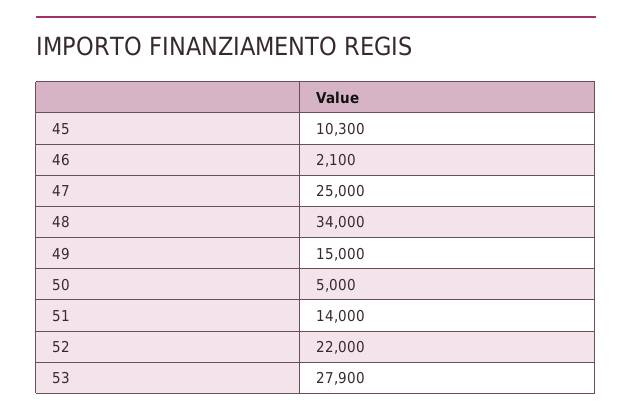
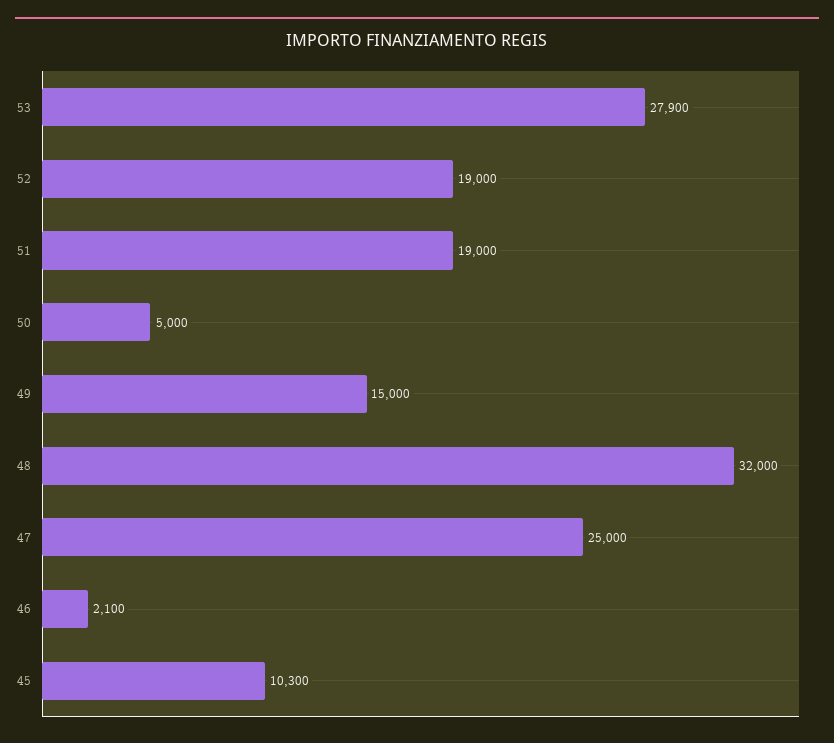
48: 34000 -> 32000
51: 14000 -> 19000
52: 22000 -> 19000

